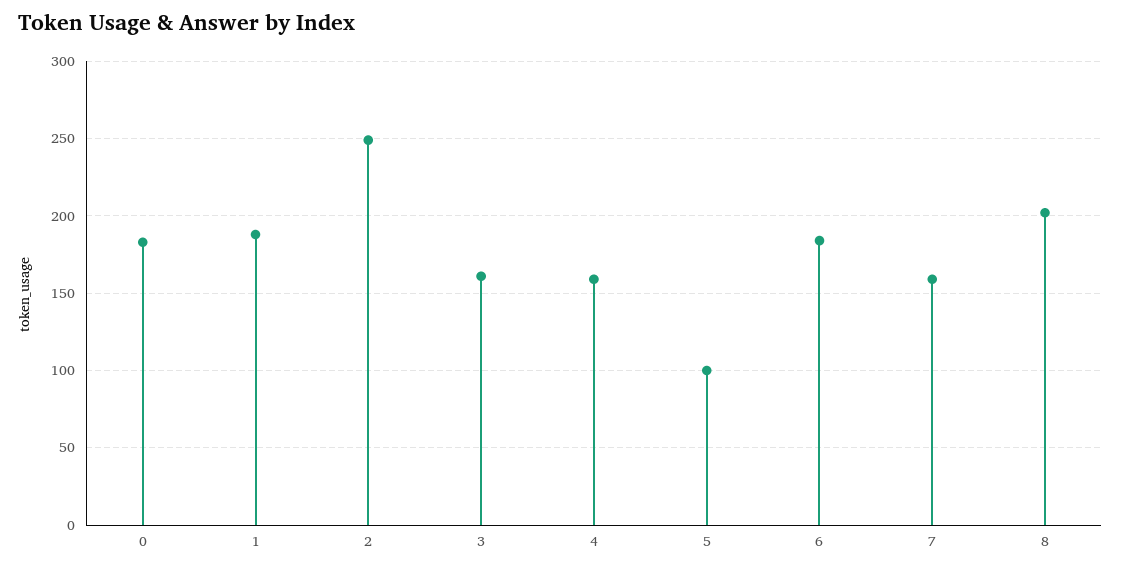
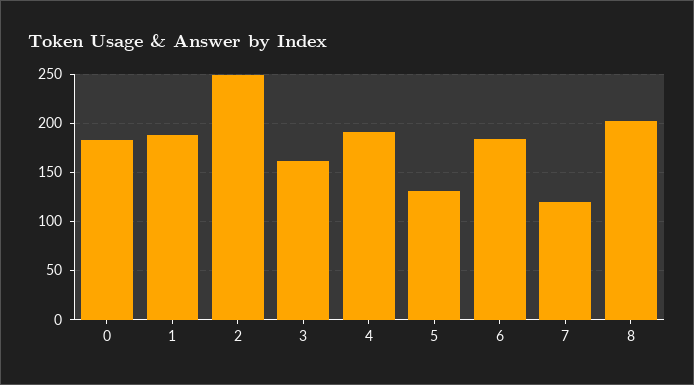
4: 160 -> 190
5: 100 -> 130
7: 160 -> 120

